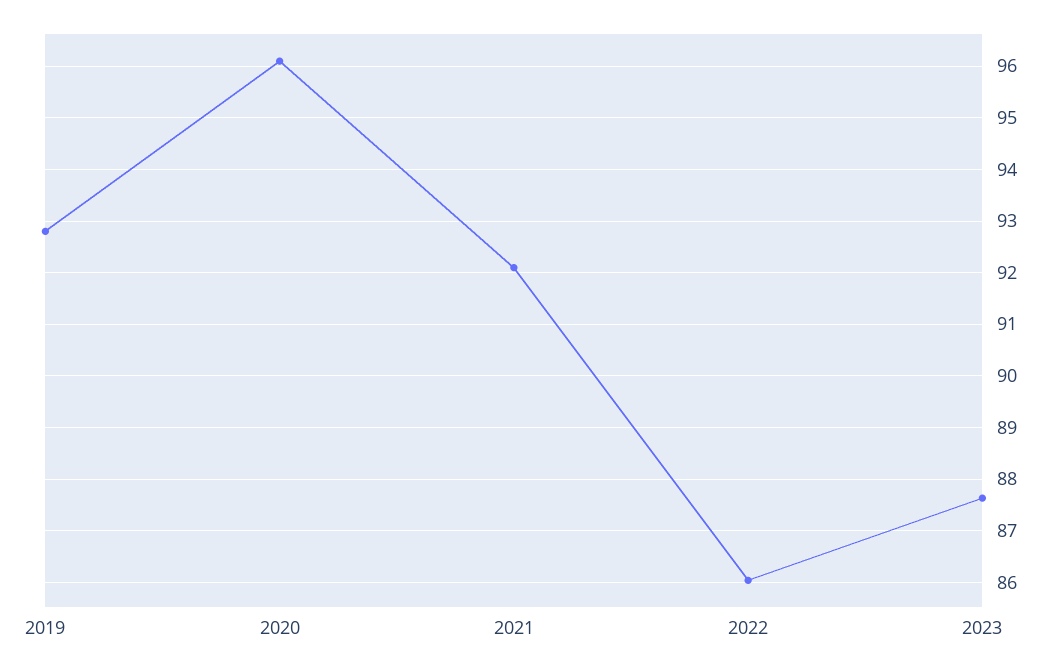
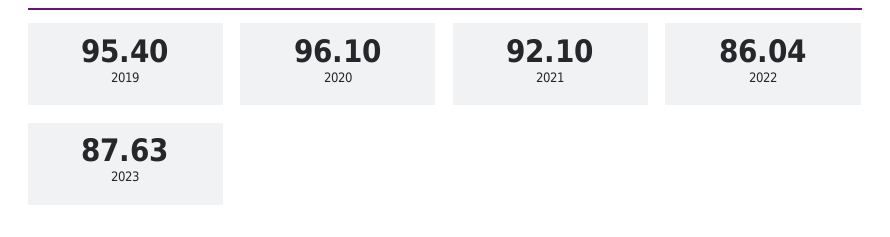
2019: 92.8 -> 95.4

